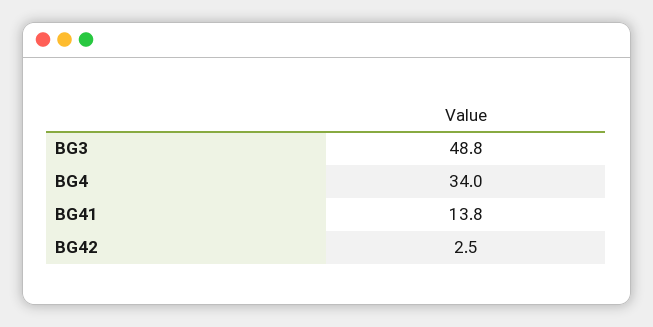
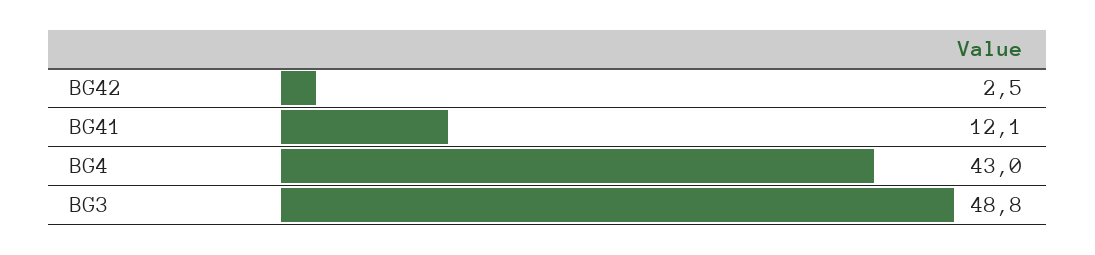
BG4: 34 -> 43
BG41: 13.8 -> 12.1

